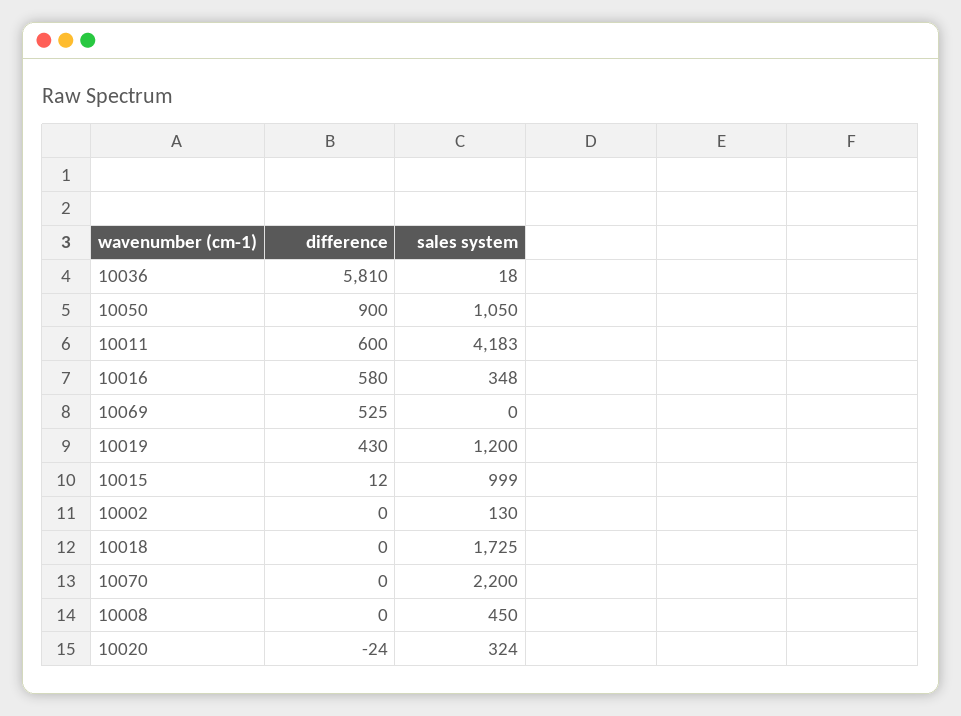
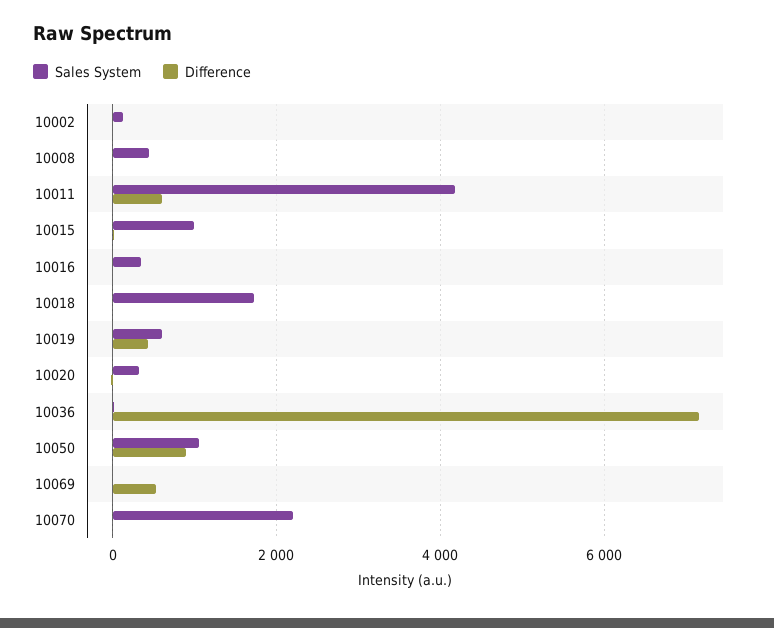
difference, 10036: 5810 -> 7200
difference, 10016: 580 -> 0
sales system, 10019: 1200 -> 600

